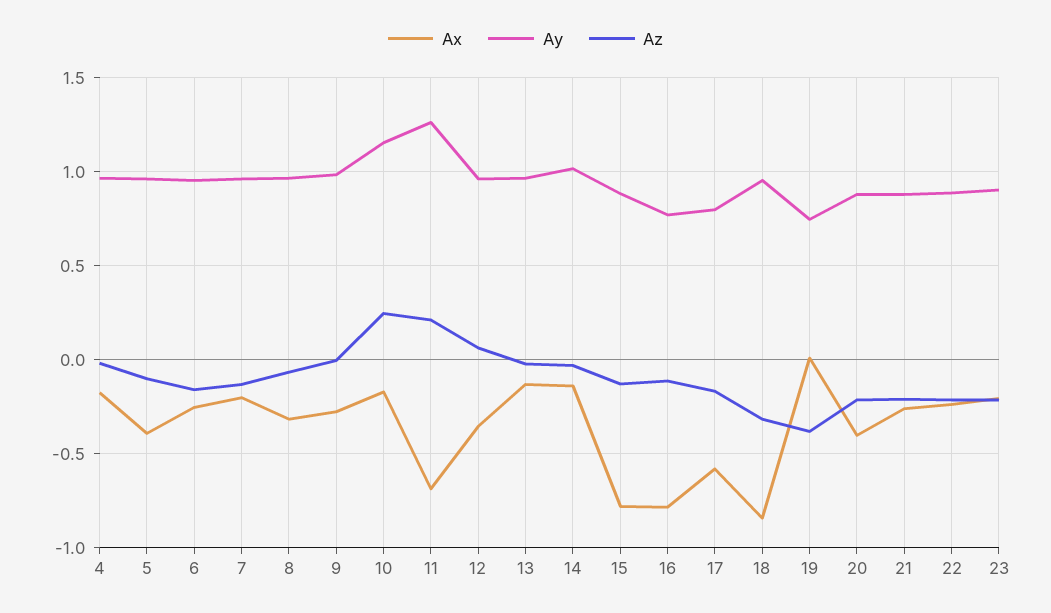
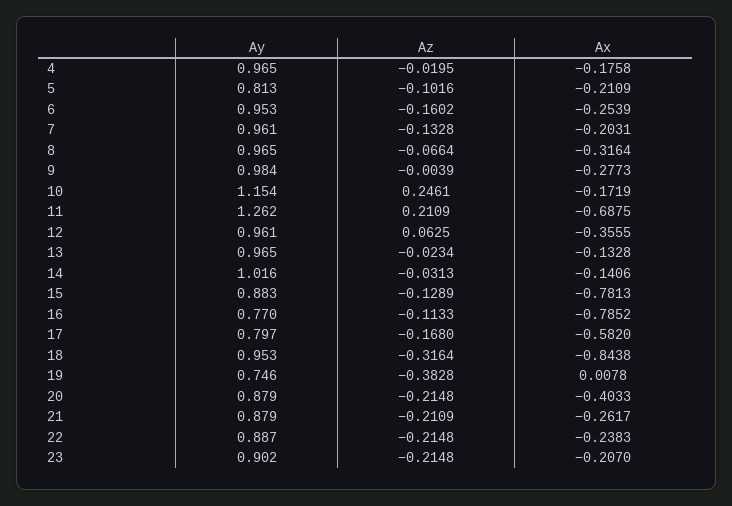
Ax, 5: -0.4 -> -0.2109
Ay, 5: 0.95 -> 0.813

